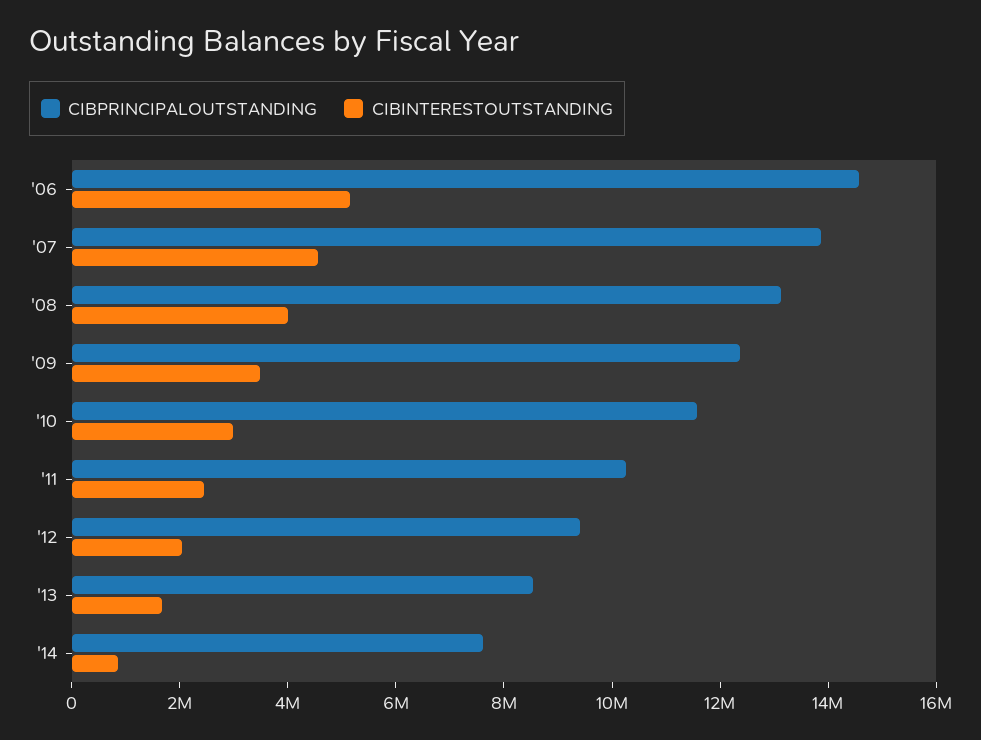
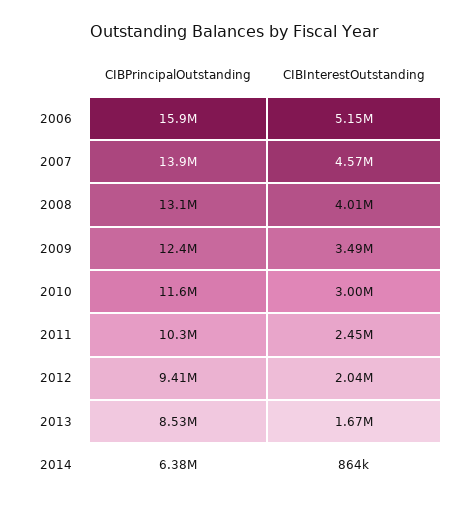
CIBPRINCIPALOUTSTANDING, '06: 14500000 -> 15900000
CIBPRINCIPALOUTSTANDING, '14: 7500000 -> 6380000

